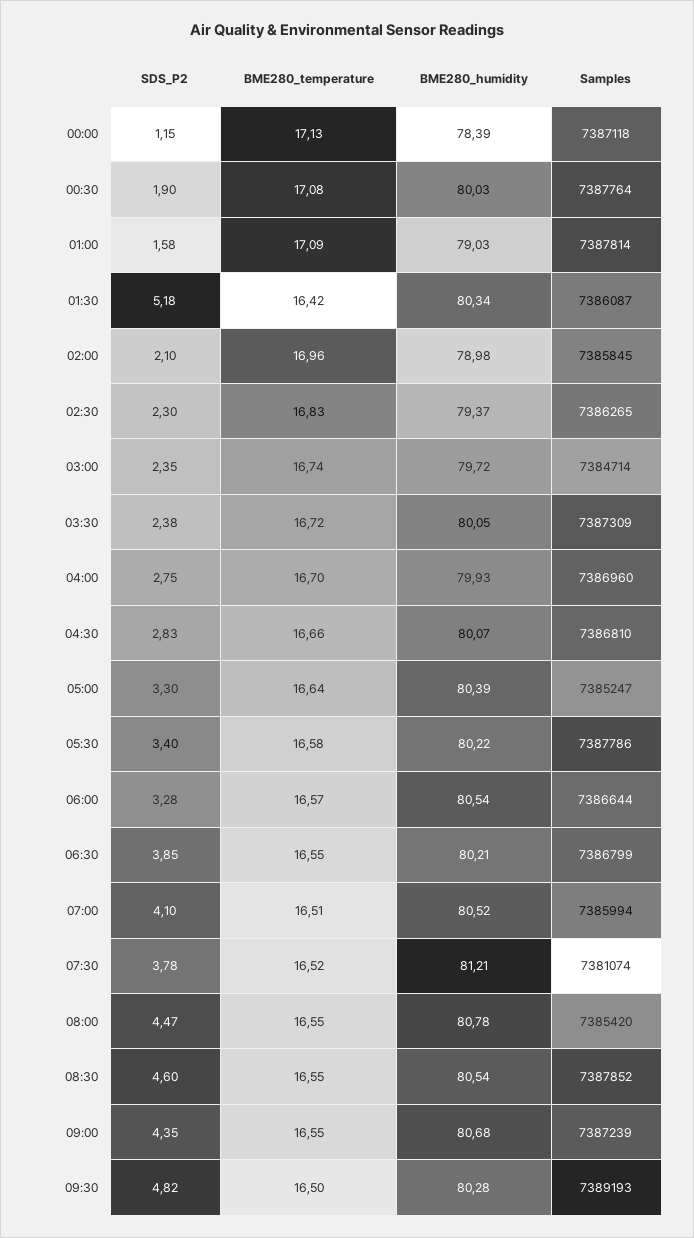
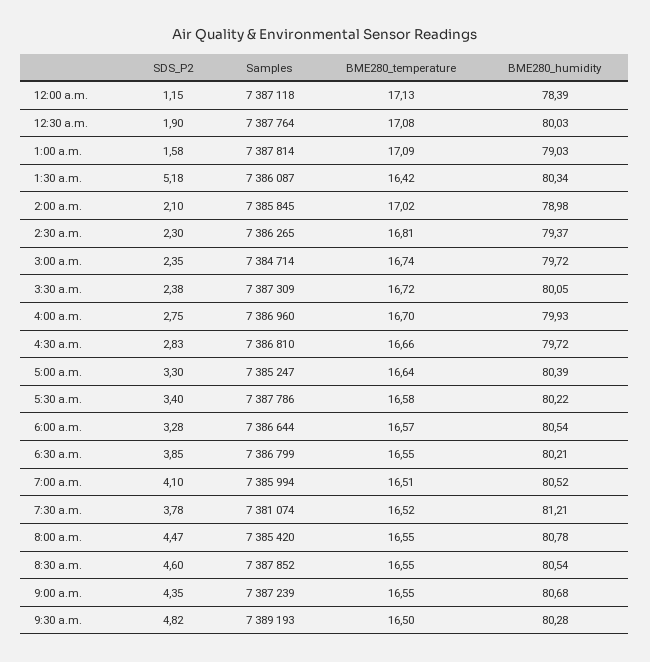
BME280_temperature, 02:00: 16.96 -> 17.02
BME280_temperature, 02:30: 16.83 -> 16.81
BME280_humidity, 04:30: 80.07 -> 79.72

